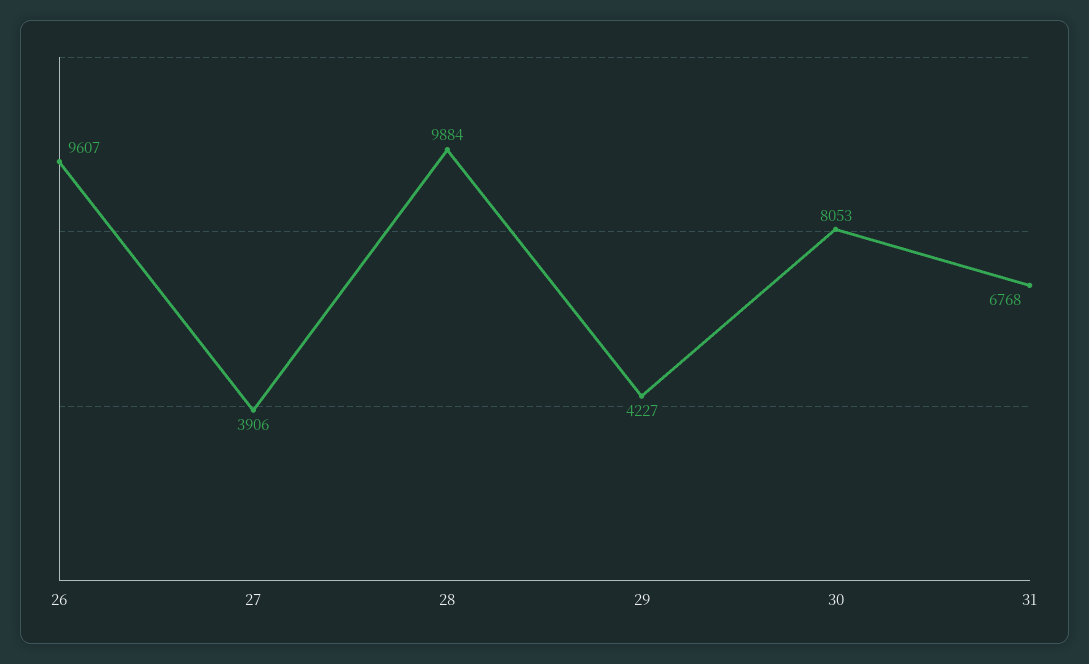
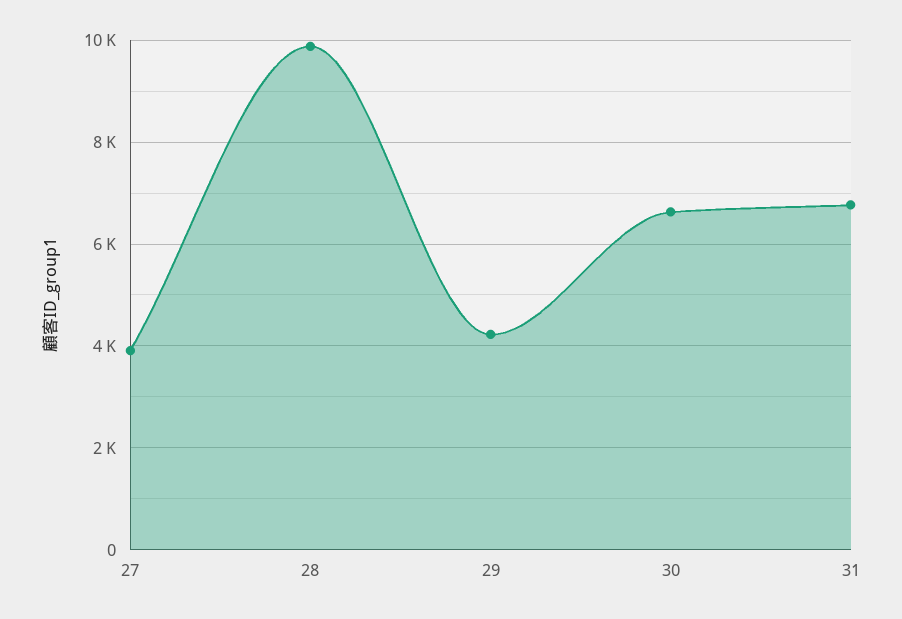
26: 9607 -> none
30: 8053 -> 6600

